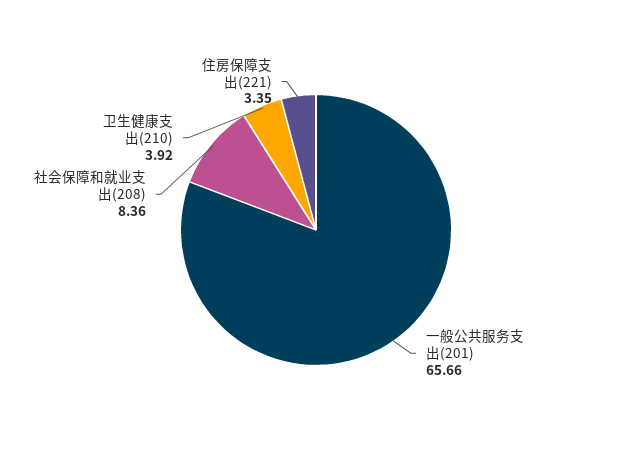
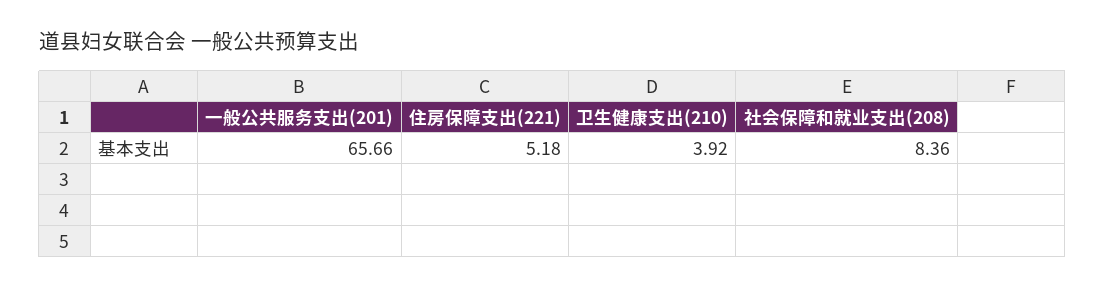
住房保障支出(221): 3.35 -> 5.18

